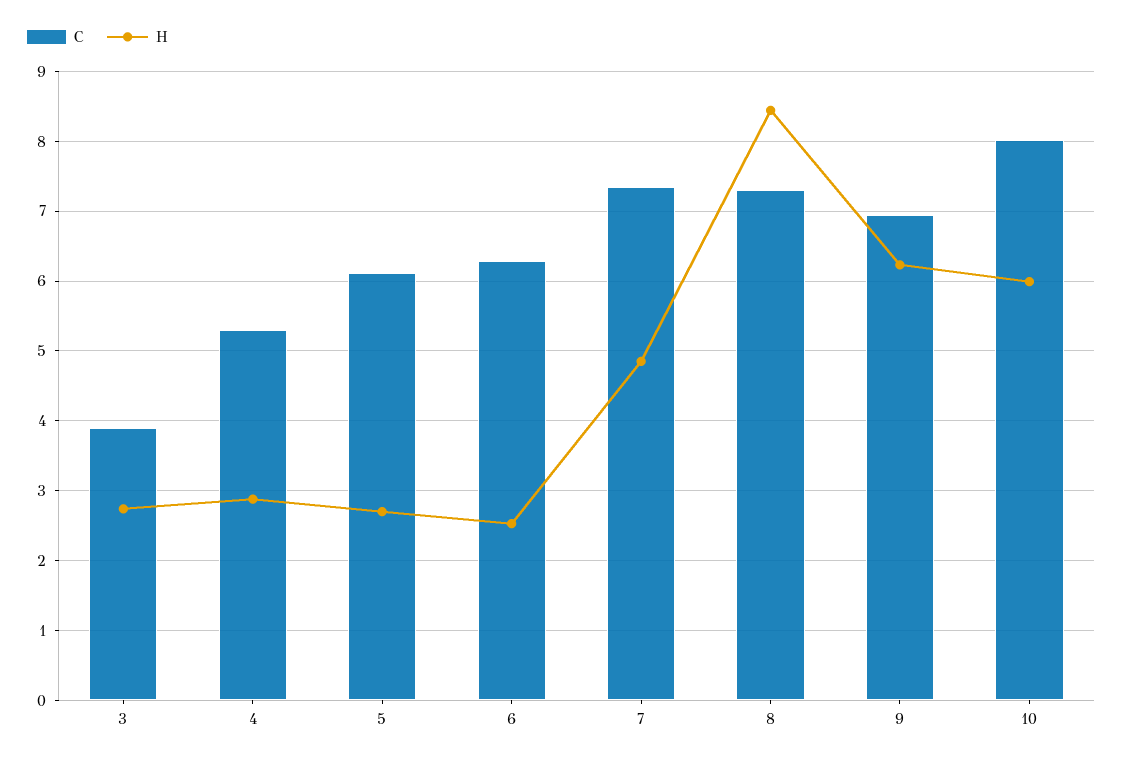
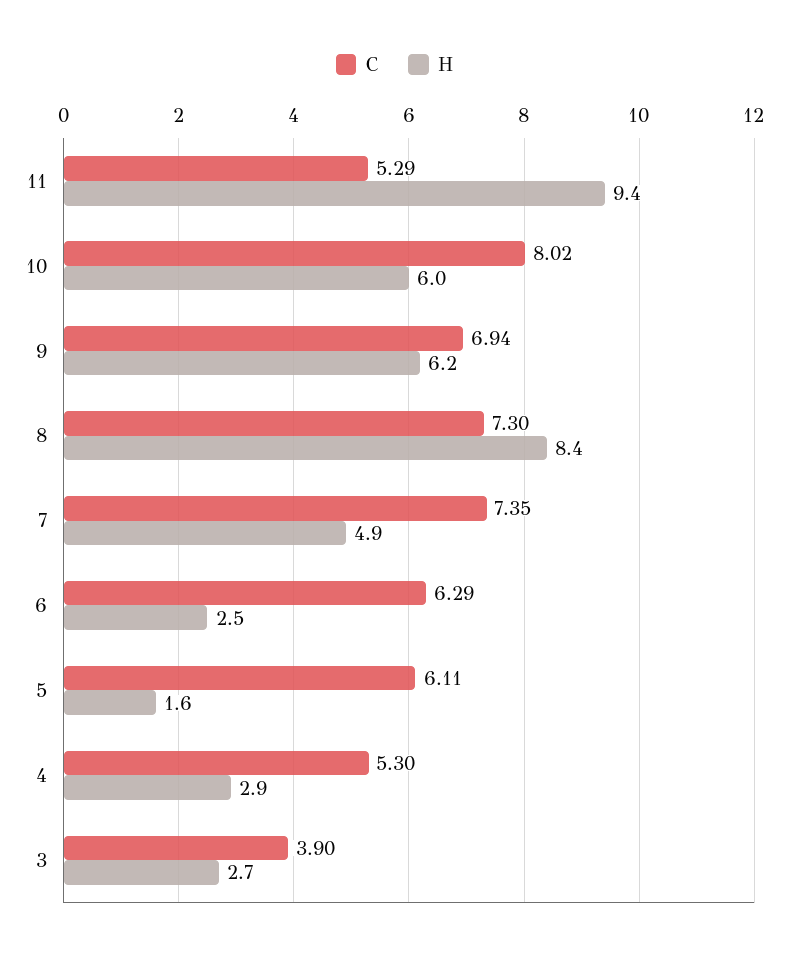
H, 5: 2.7 -> 1.6
C, 11: none -> 5.29
H, 11: none -> 9.4

